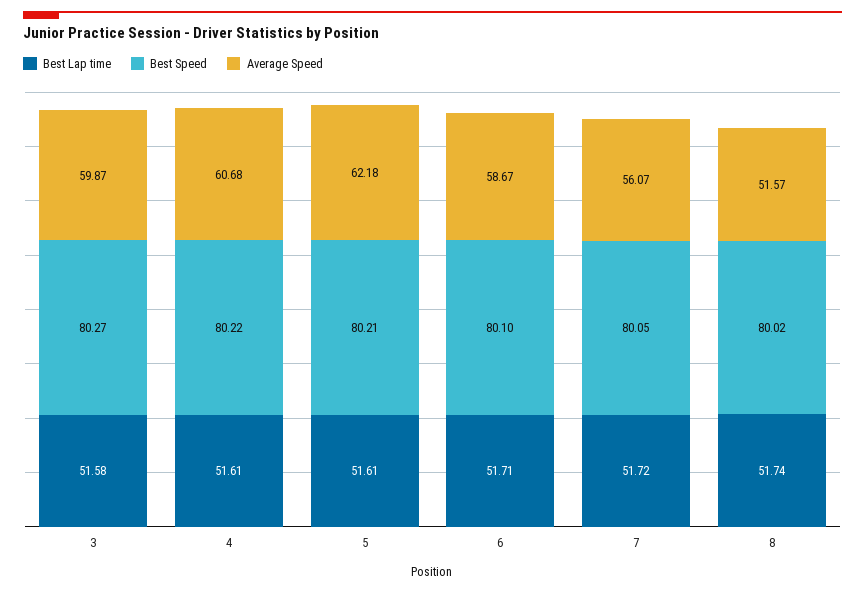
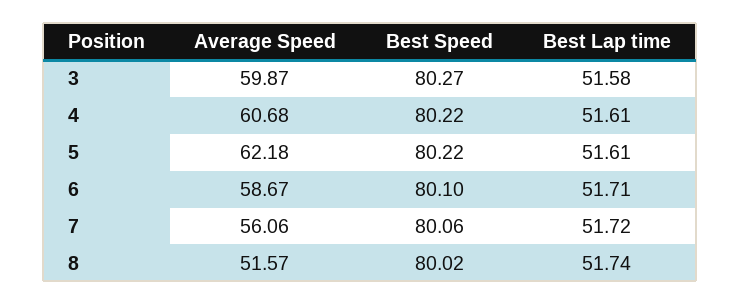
Best Speed, 5: 80.21 -> 80.22
Best Speed, 7: 80.05 -> 80.06
Average Speed, 7: 56.07 -> 56.06

